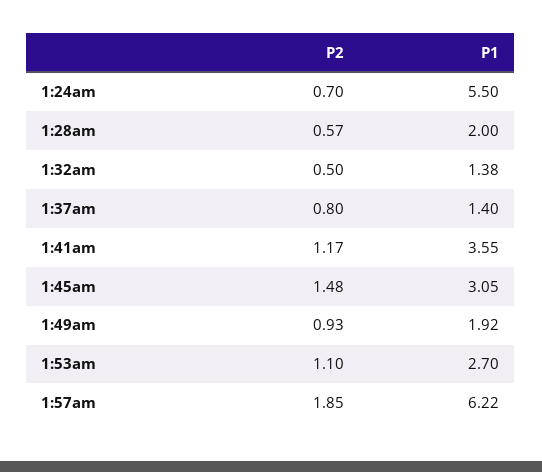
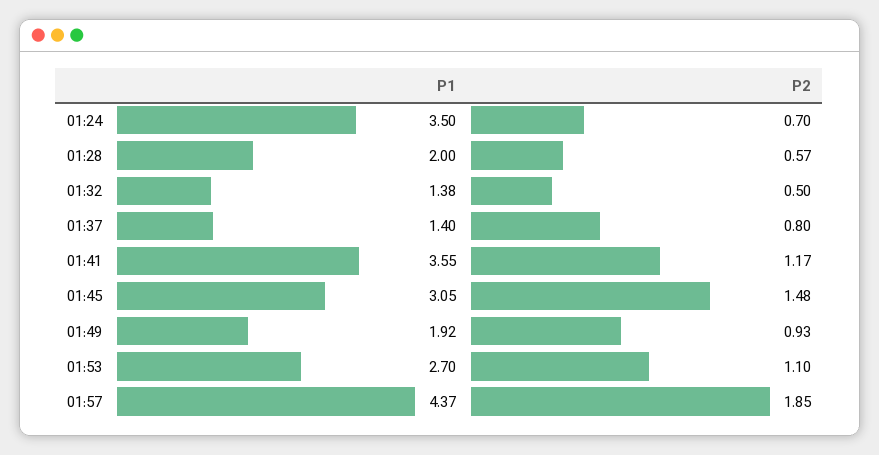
P1, 1:24am: 5.5 -> 3.5
P1, 1:57am: 6.22 -> 4.37

